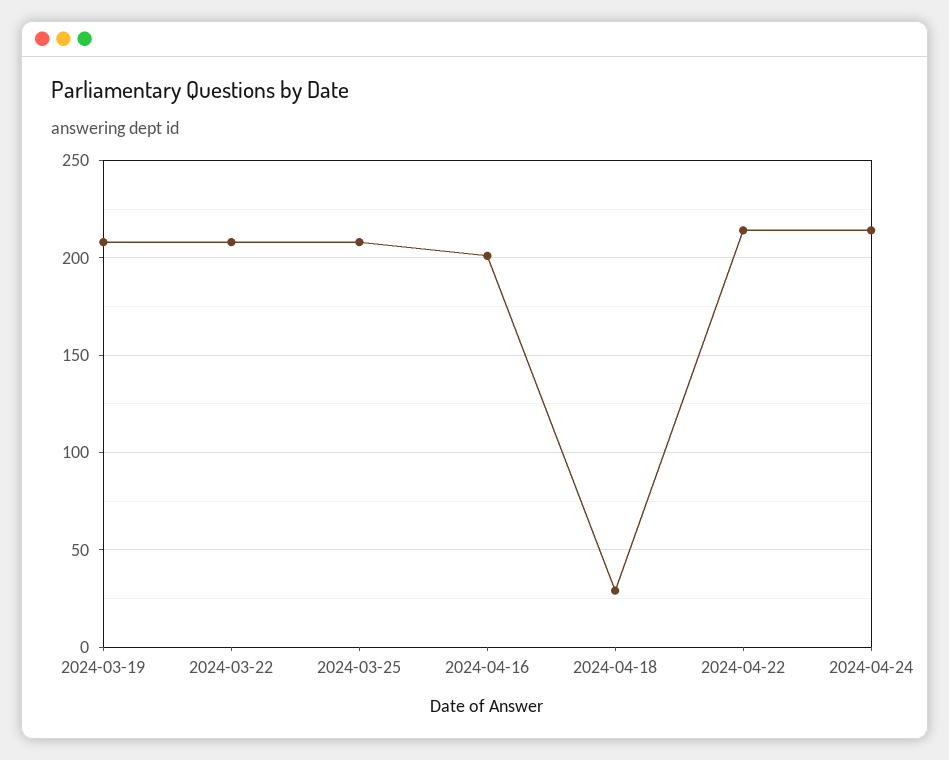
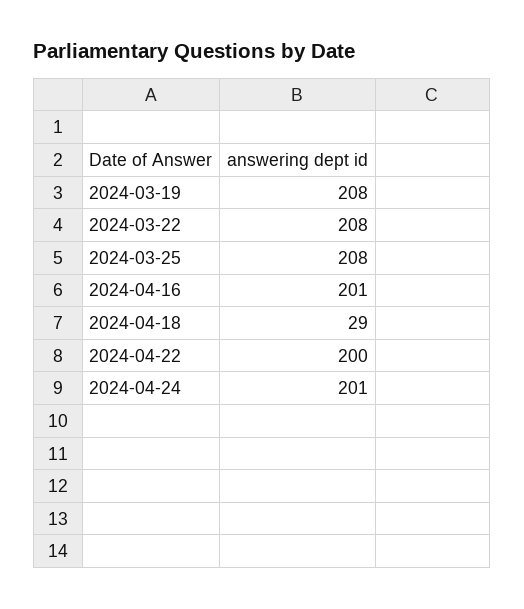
2024-04-22: 215 -> 200
2024-04-24: 215 -> 201

